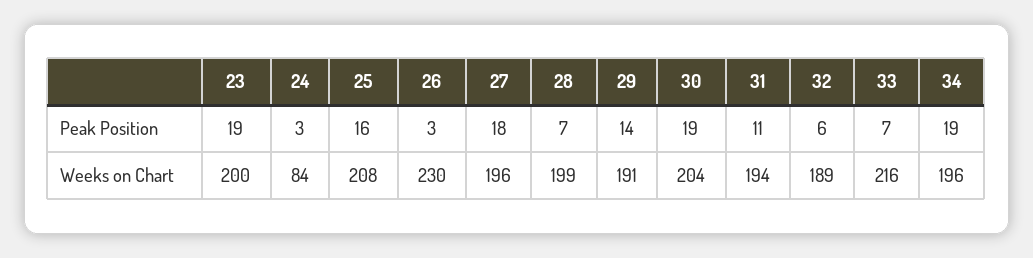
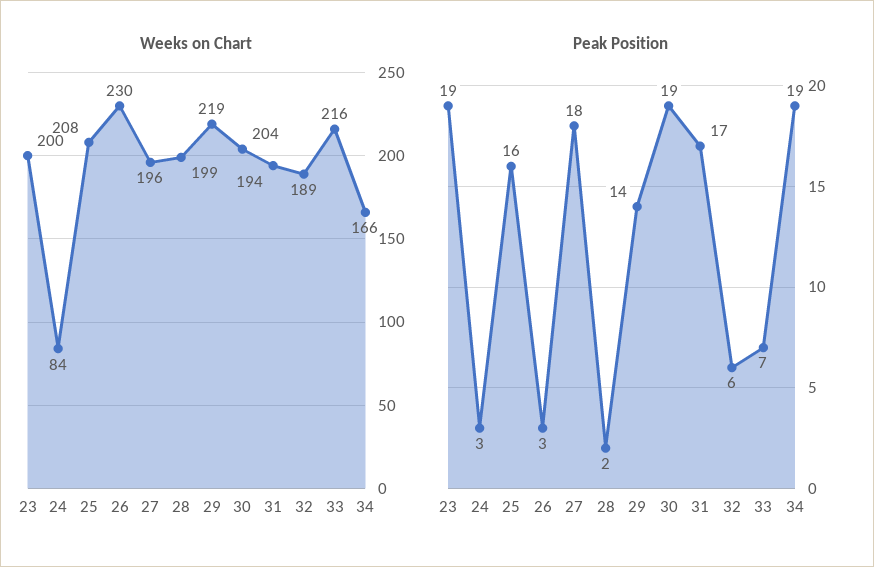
Peak Position, 28: 7 -> 2
Peak Position, 31: 11 -> 17
Weeks on Chart, 29: 191 -> 219
Weeks on Chart, 34: 196 -> 166

